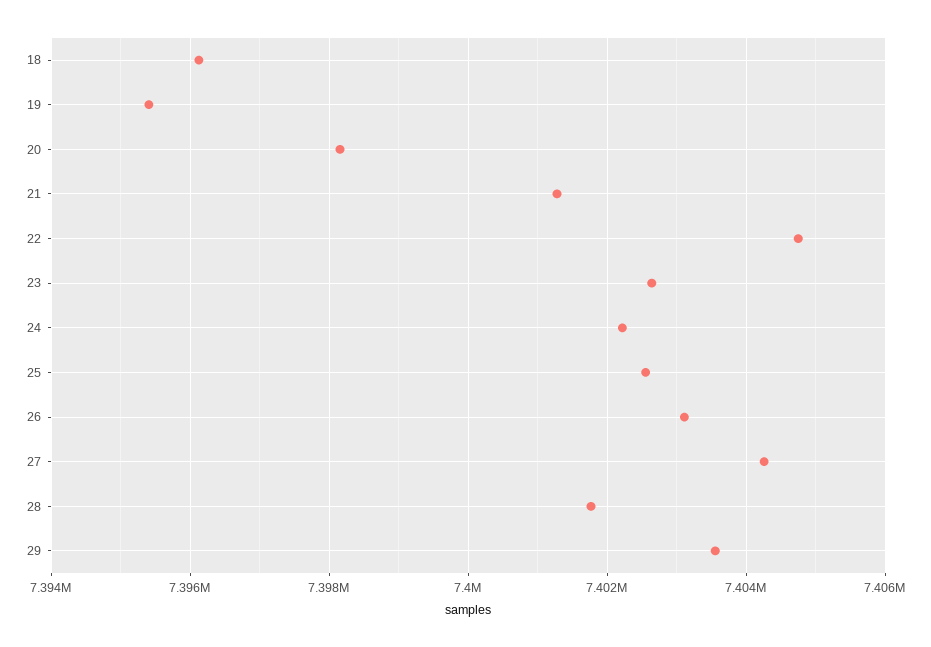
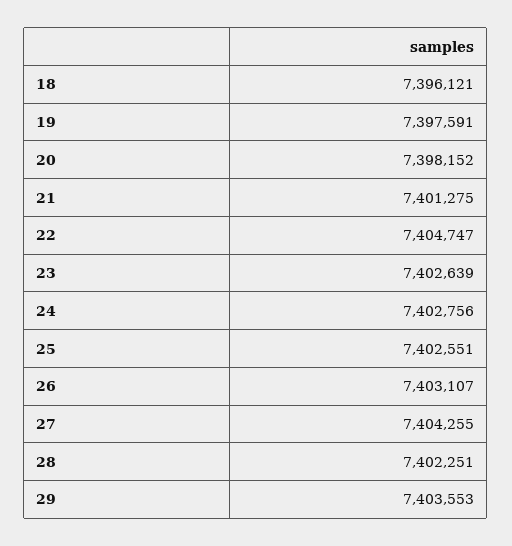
19: 7395400 -> 7397591
24: 7402200 -> 7402756
28: 7401800 -> 7402251

